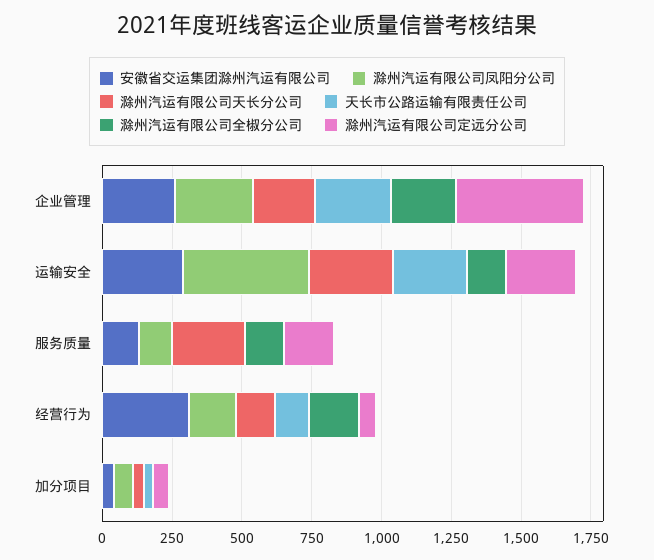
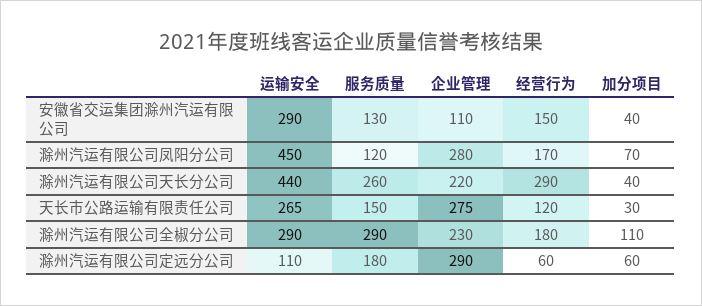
安徽省交运集团滁州汽运有限公司, 企业管理: 250 -> 110
滁州汽运有限公司定远分公司, 企业管理: 450 -> 290
滁州汽运有限公司天长分公司, 运输安全: 300 -> 440
滁州汽运有限公司全椒分公司, 运输安全: 150 -> 290
滁州汽运有限公司定远分公司, 运输安全: 250 -> 110
天长市公路运输有限责任公司, 服务质量: 0 -> 150
滁州汽运有限公司全椒分公司, 服务质量: 150 -> 290
安徽省交运集团滁州汽运有限公司, 经营行为: 300 -> 150
滁州汽运有限公司天长分公司, 经营行为: 150 -> 290
滁州汽运有限公司全椒分公司, 加分项目: 0 -> 110

